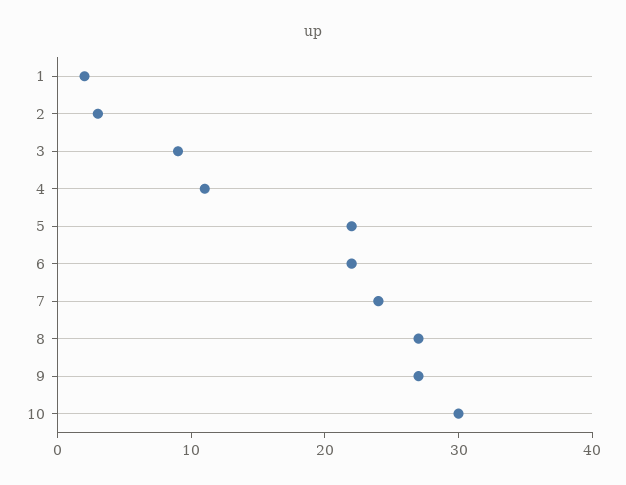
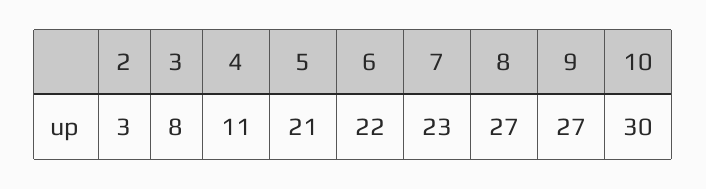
1: 2 -> none
3: 9 -> 8
5: 22 -> 21
7: 24 -> 23

